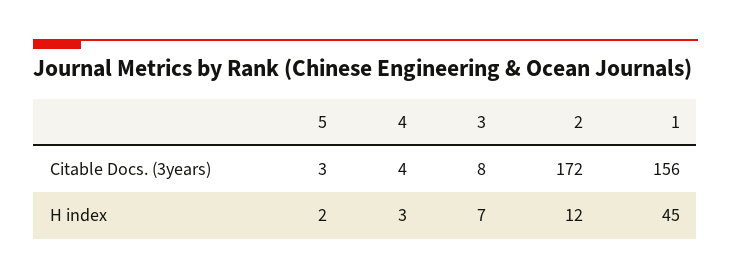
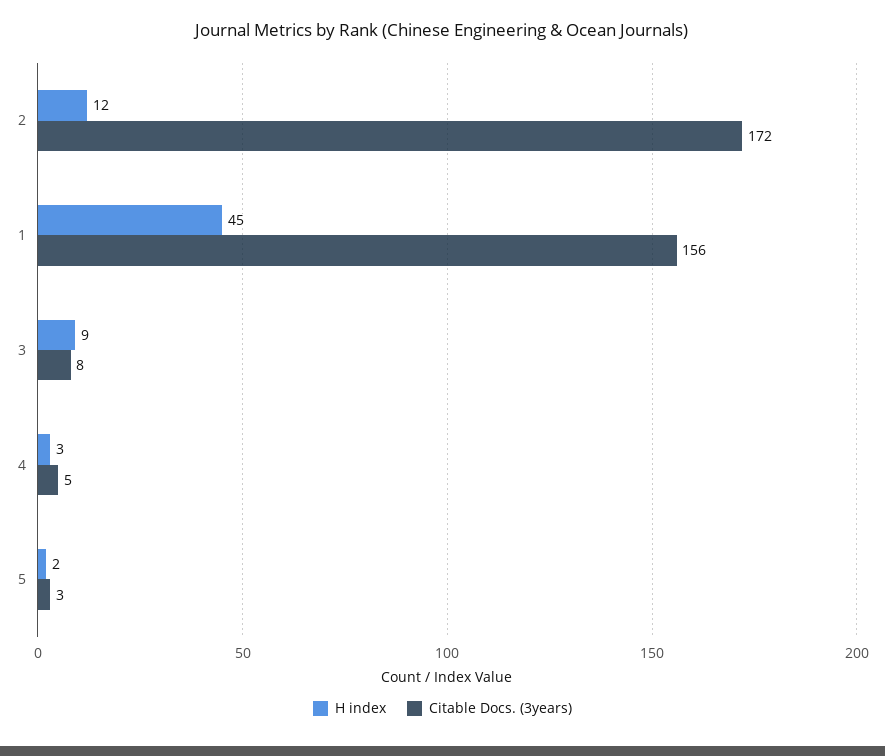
Citable Docs. (3years), 4: 4 -> 5
H index, 3: 7 -> 9

